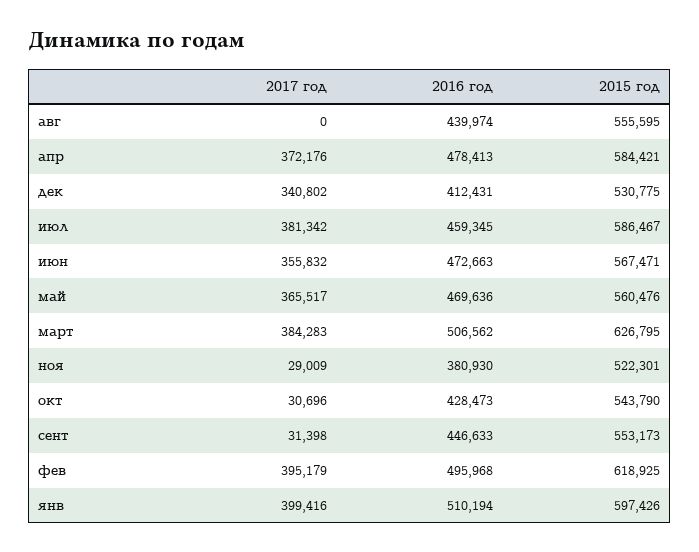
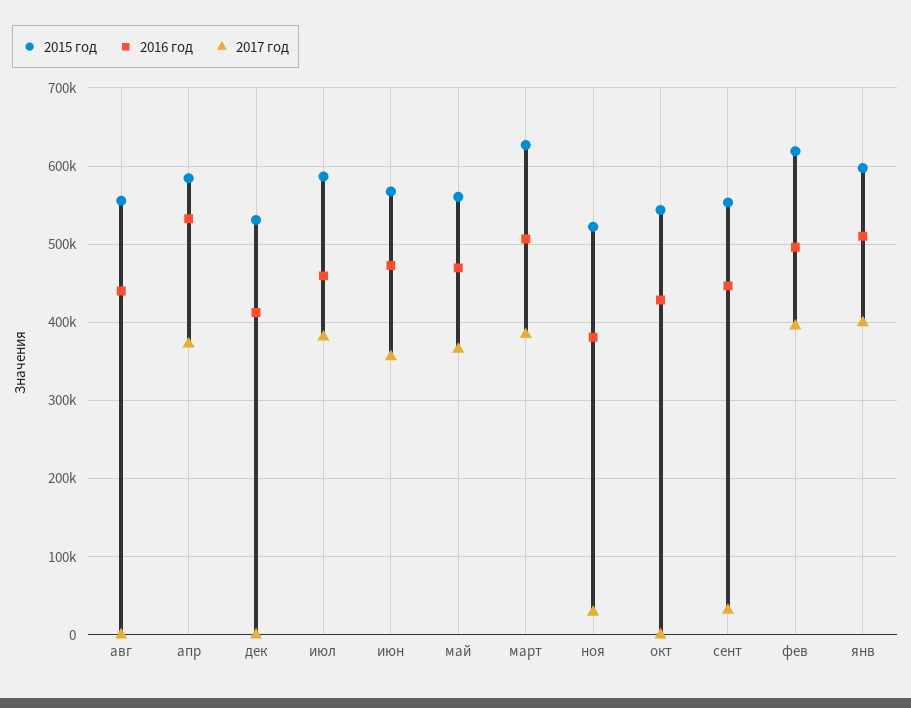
2016 год, апр: 478413 -> 530000
2017 год, дек: 340802 -> 0
2017 год, окт: 30696 -> 0

